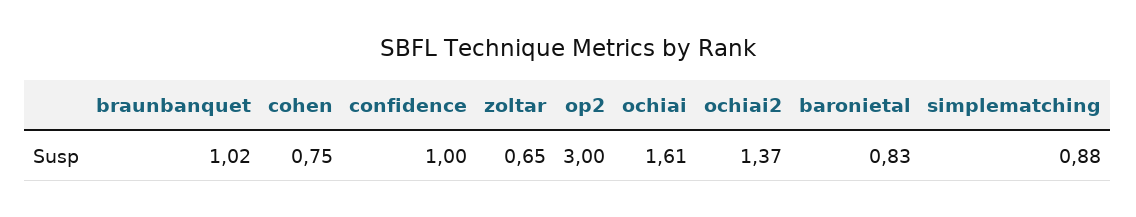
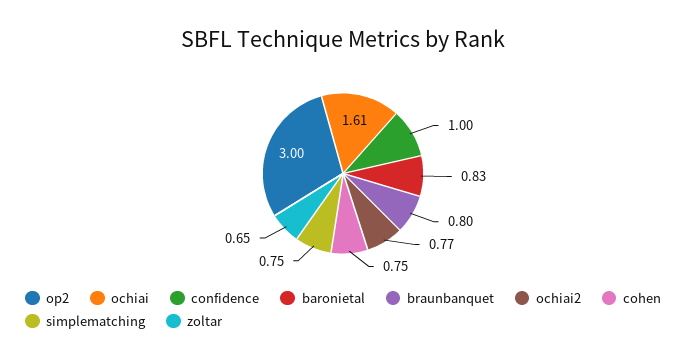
braunbanquet: 1.02 -> 0.8
ochiai2: 1.37 -> 0.77
simplematching: 0.88 -> 0.75

